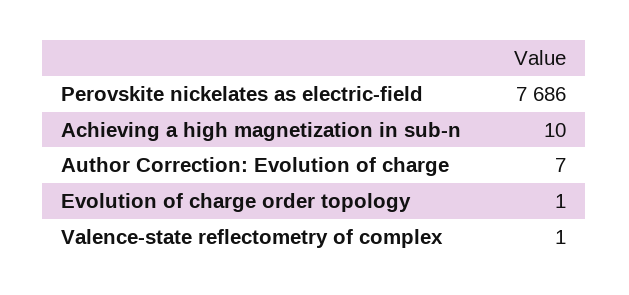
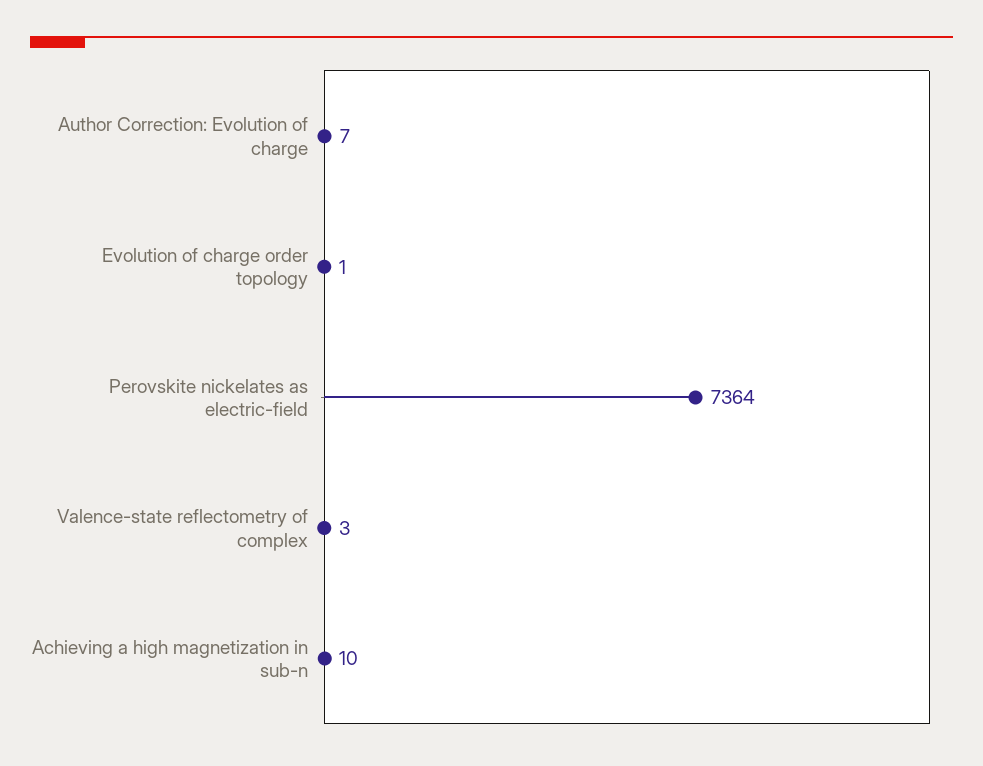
Perovskite nickelates as electric-field: 7686 -> 7364
Valence-state reflectometry of complex: 1 -> 3

